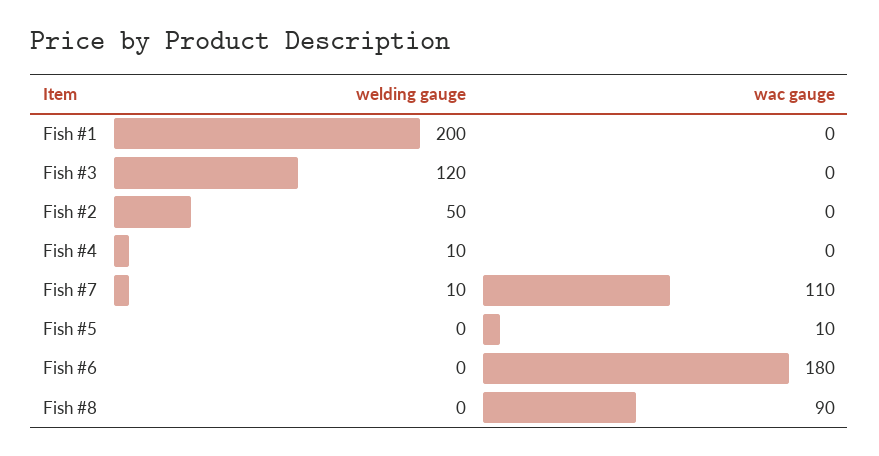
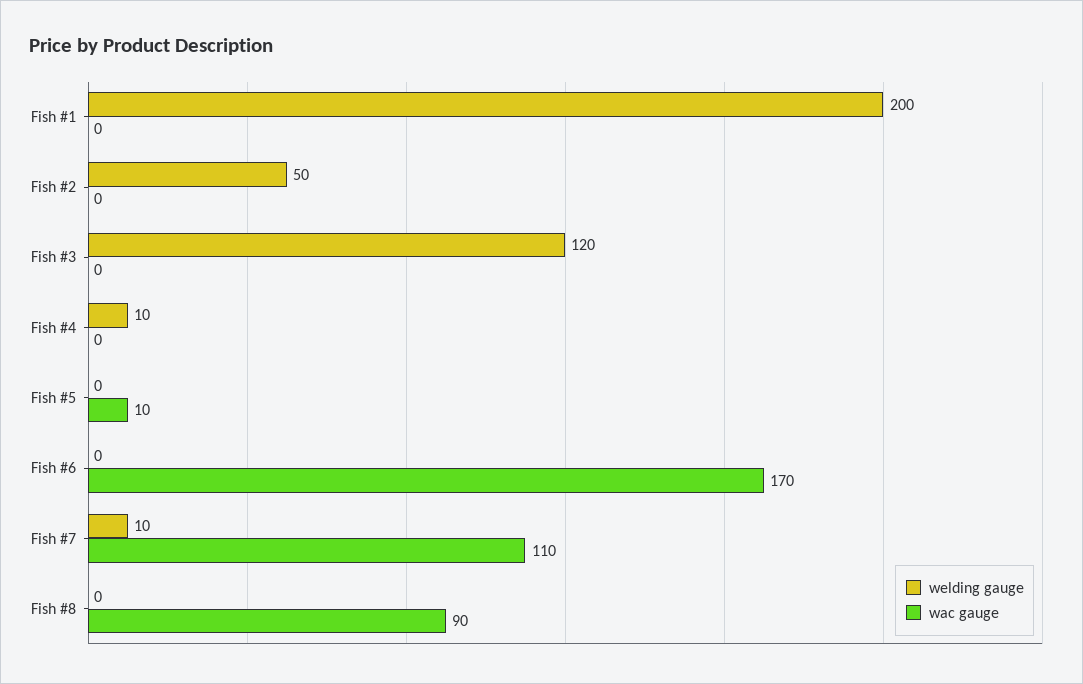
wac gauge, Fish #6: 180 -> 170

